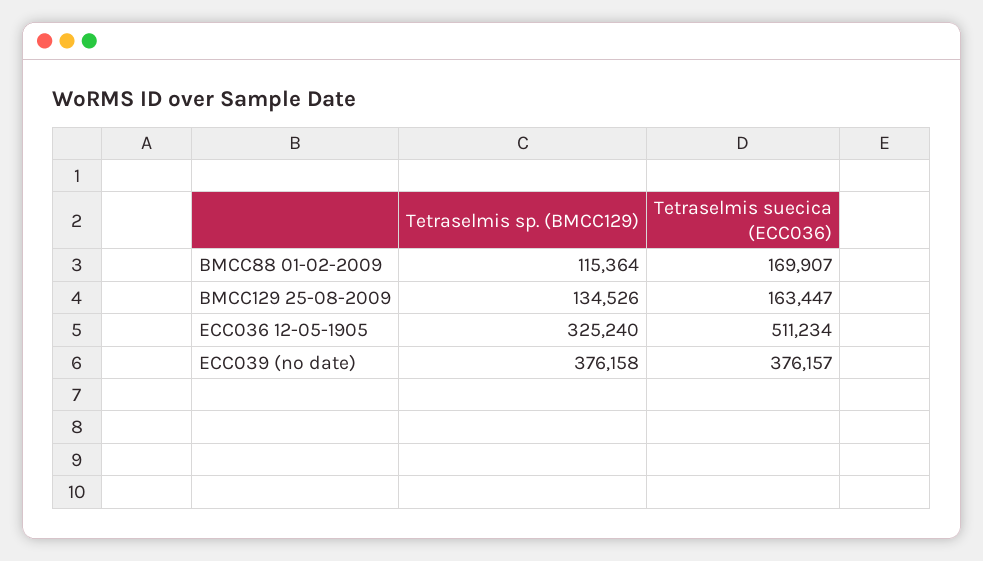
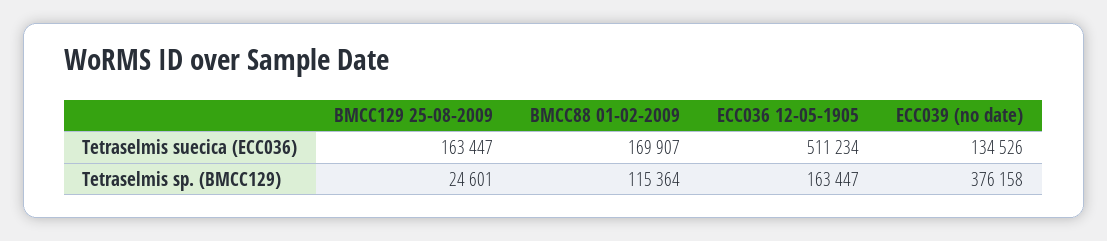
Tetraselmis sp. (BMCC129), BMCC129 25-08-2009: 134526 -> 24601
Tetraselmis sp. (BMCC129), ECC036 12-05-1905: 325240 -> 163447
Tetraselmis suecica (ECC036), ECC039 (no date): 376157 -> 134526

